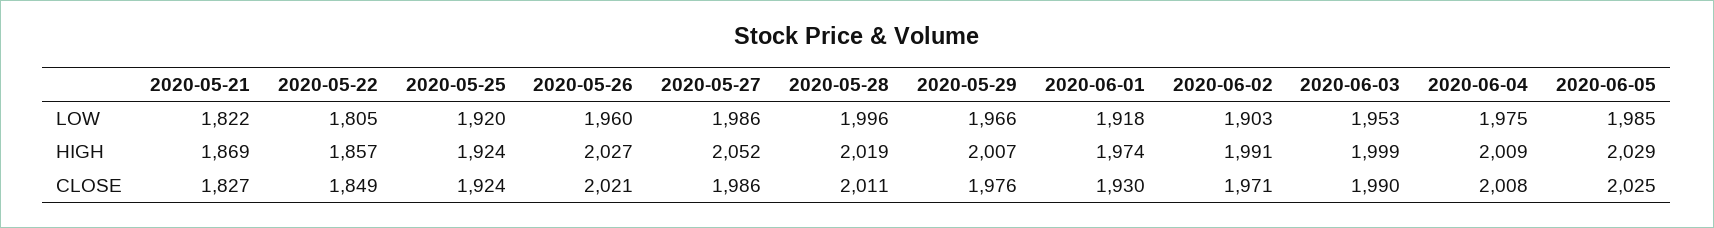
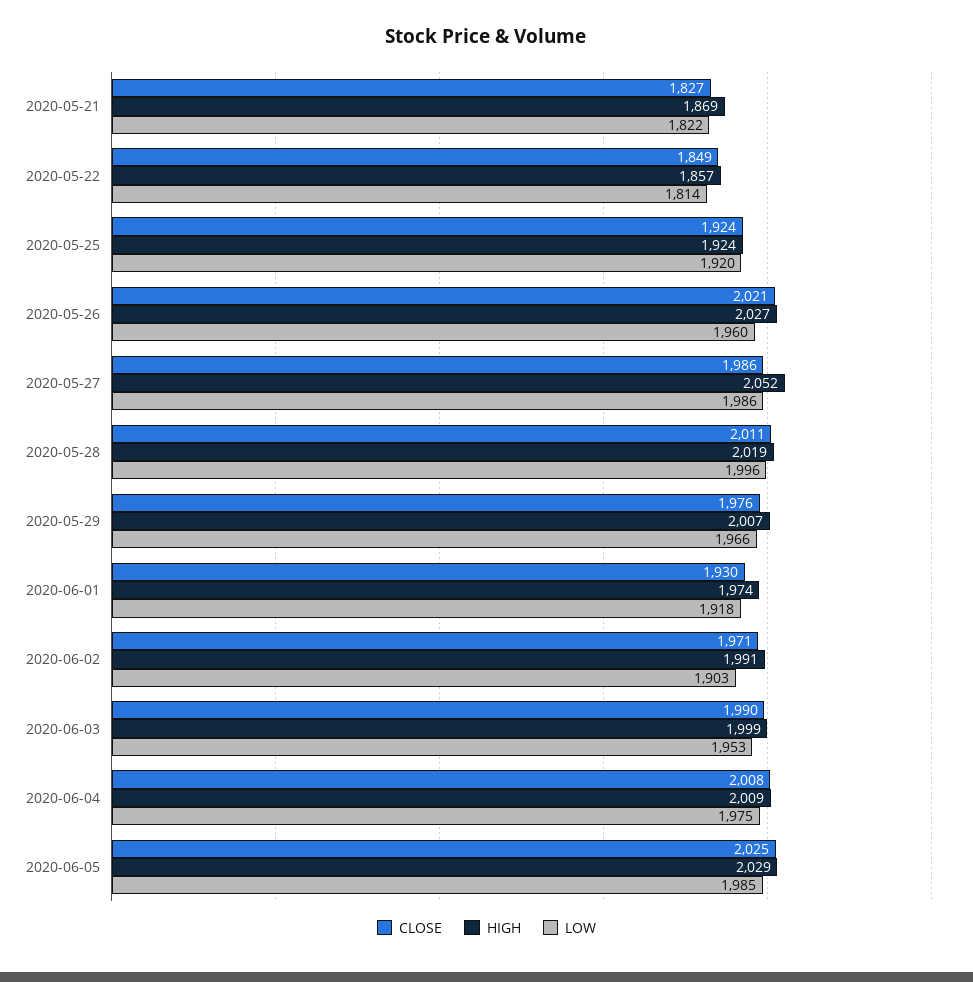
LOW, 2020-05-22: 1805 -> 1814

